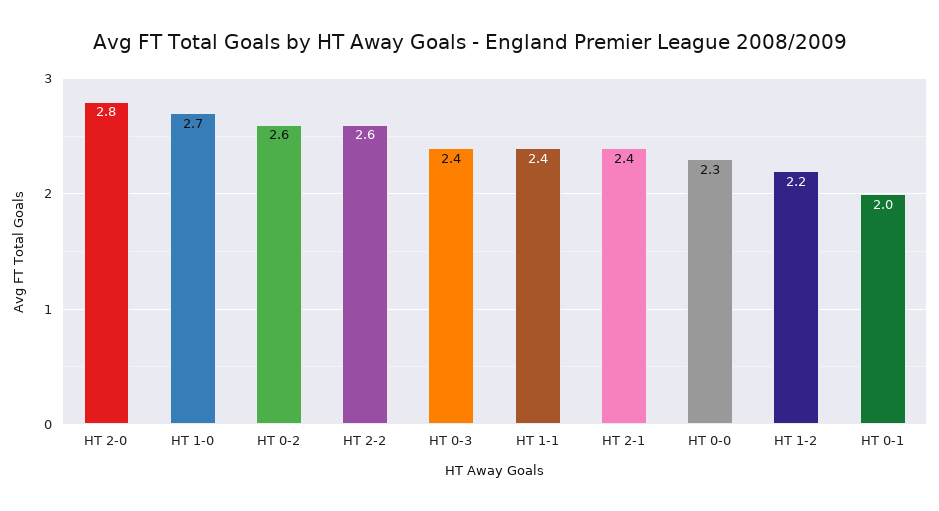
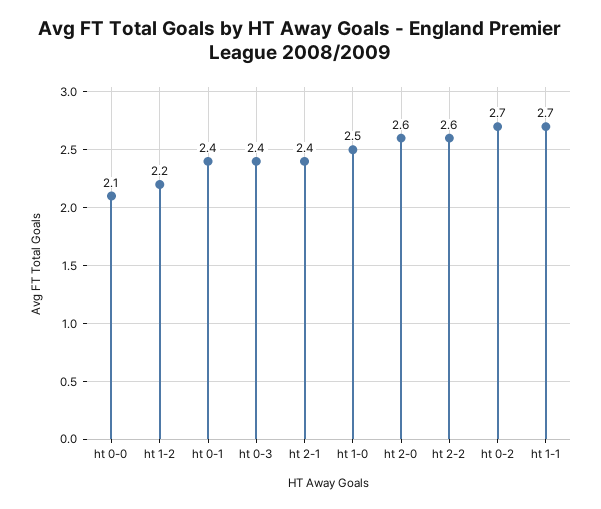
HT 2-0: 2.8 -> 2.6
HT 1-0: 2.7 -> 2.5
HT 0-2: 2.6 -> 2.7
HT 1-1: 2.4 -> 2.7
HT 0-0: 2.3 -> 2.1
HT 0-1: 2 -> 2.4

